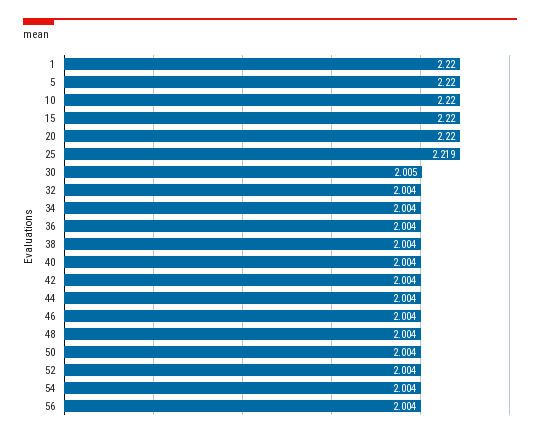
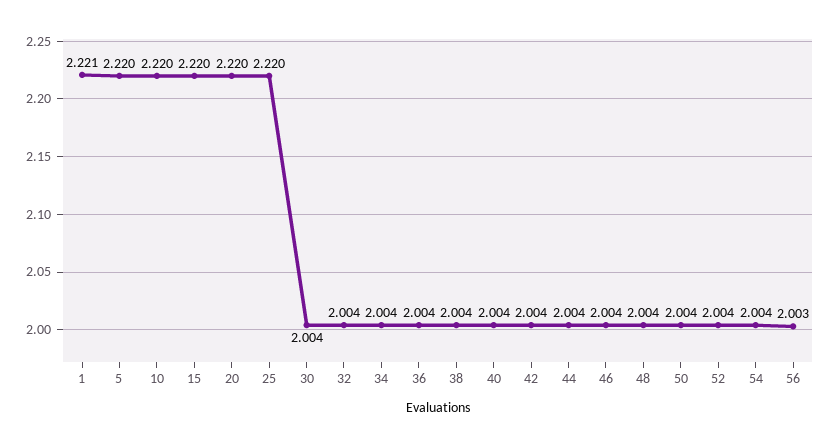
1: 2.22 -> 2.221
25: 2.219 -> 2.22
30: 2.005 -> 2.004
56: 2.004 -> 2.003

